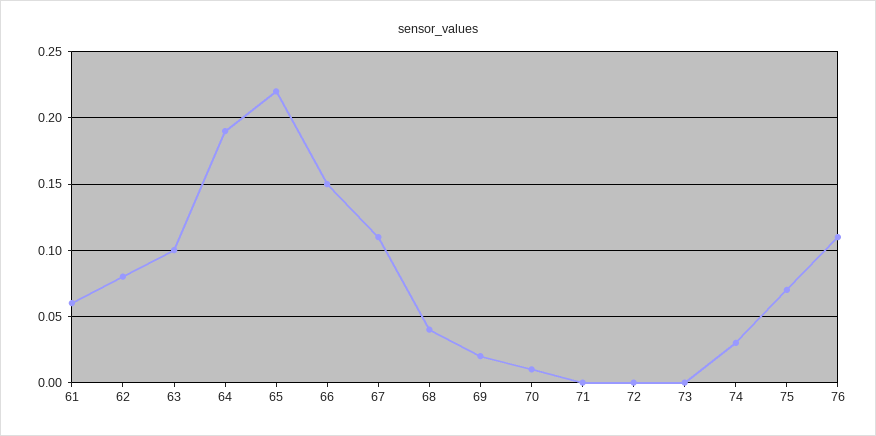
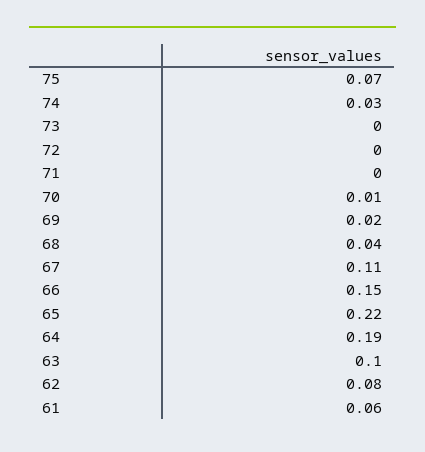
76: 0.11 -> none

